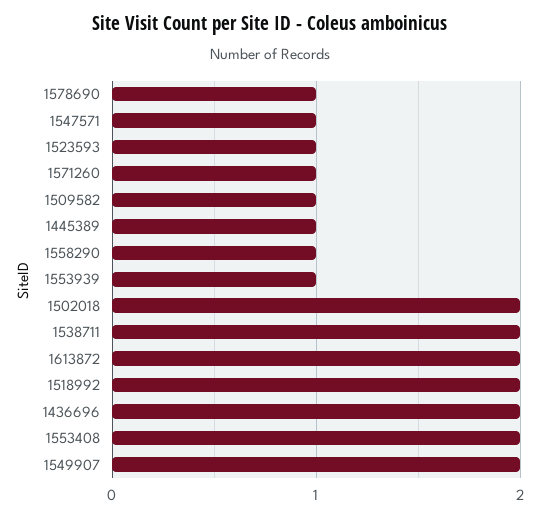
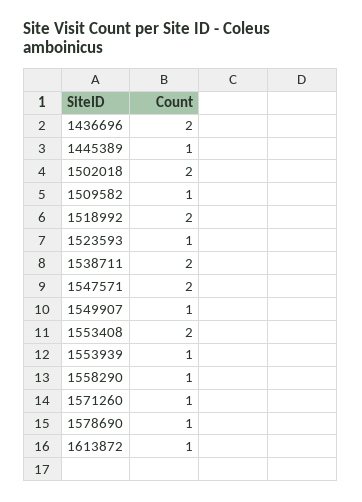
1547571: 1 -> 2
1613872: 2 -> 1
1549907: 2 -> 1

